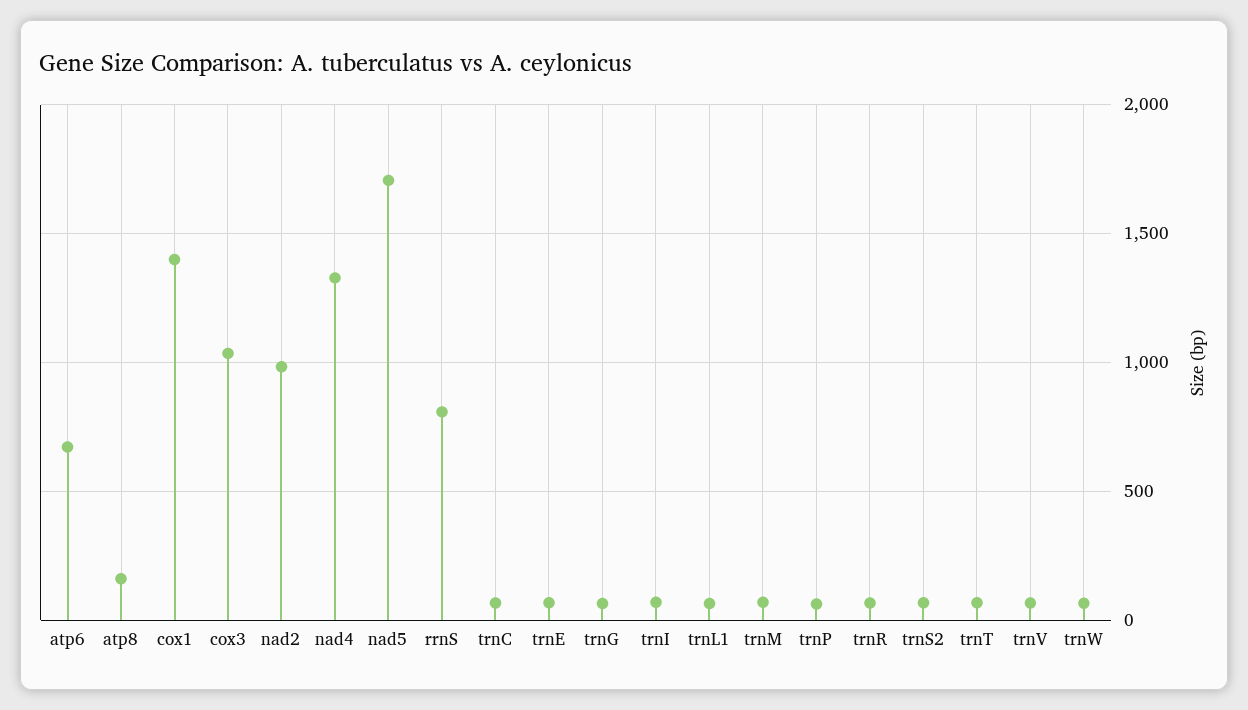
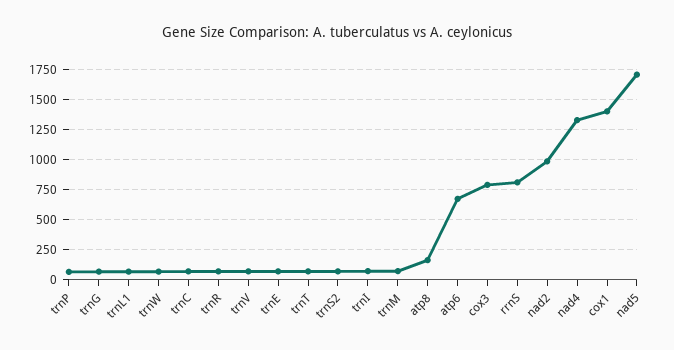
cox3: 1050 -> 800

